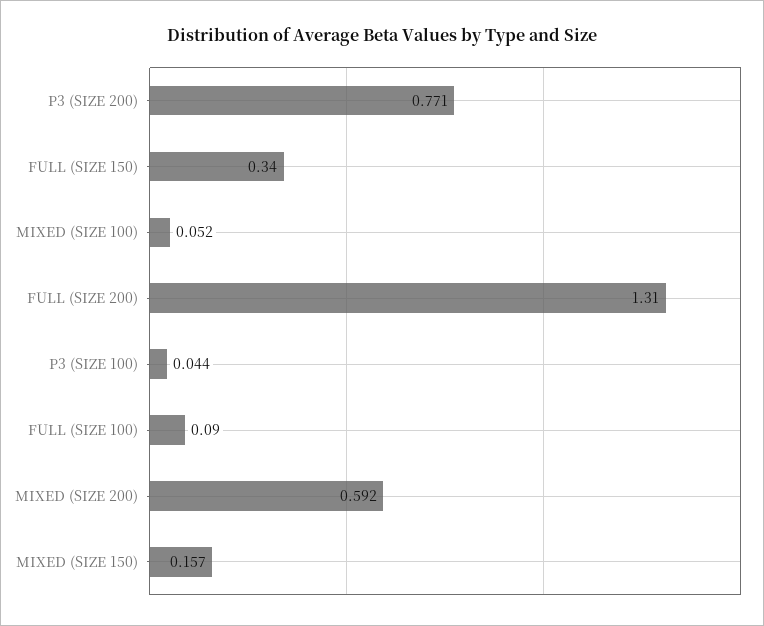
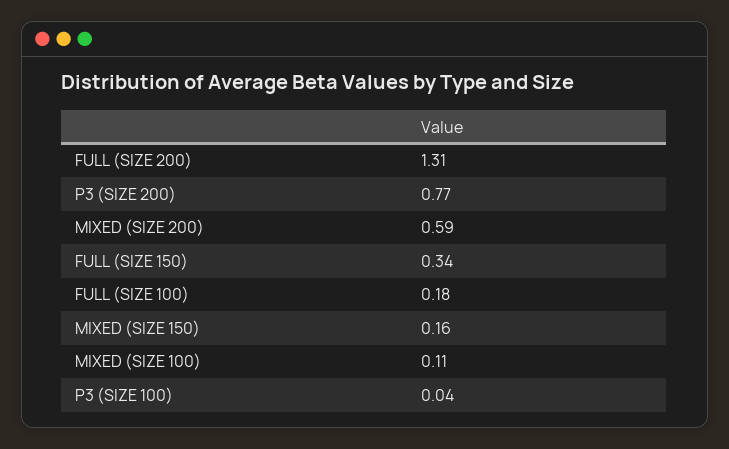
MIXED (SIZE 100): 0.052 -> 0.11
FULL (SIZE 100): 0.09 -> 0.18

